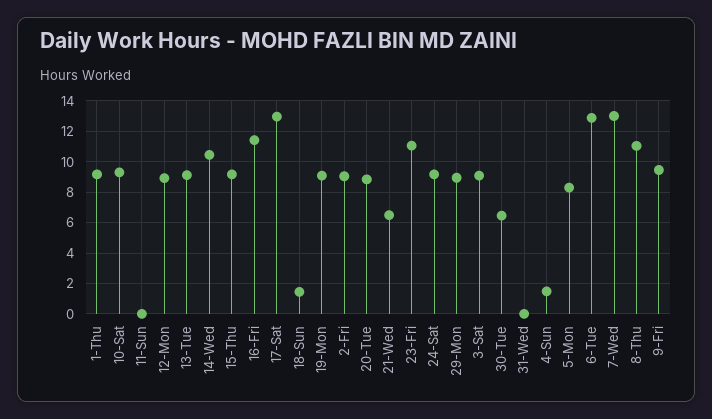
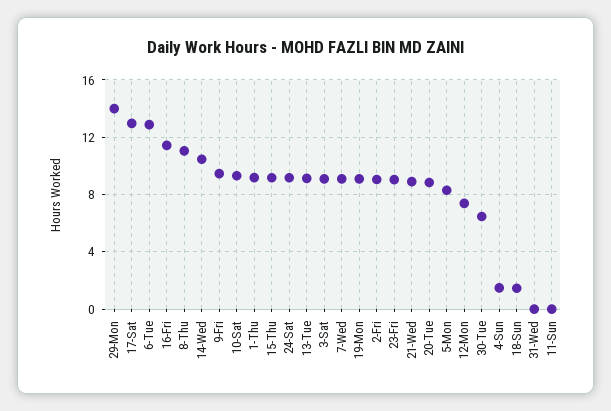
12-Mon: 9 -> 7.5
21-Wed: 6.5 -> 9
23-Fri: 11 -> 9
29-Mon: 9 -> 14
7-Wed: 13 -> 9

